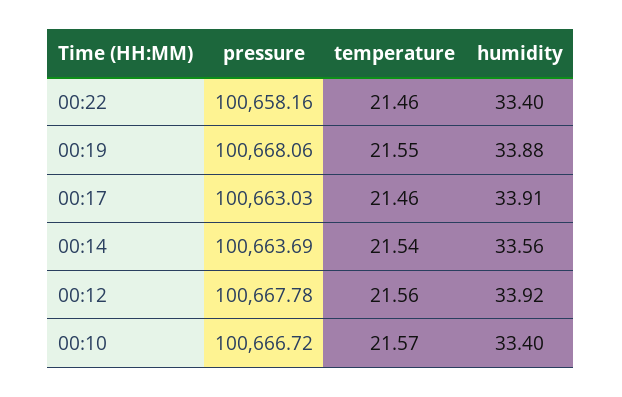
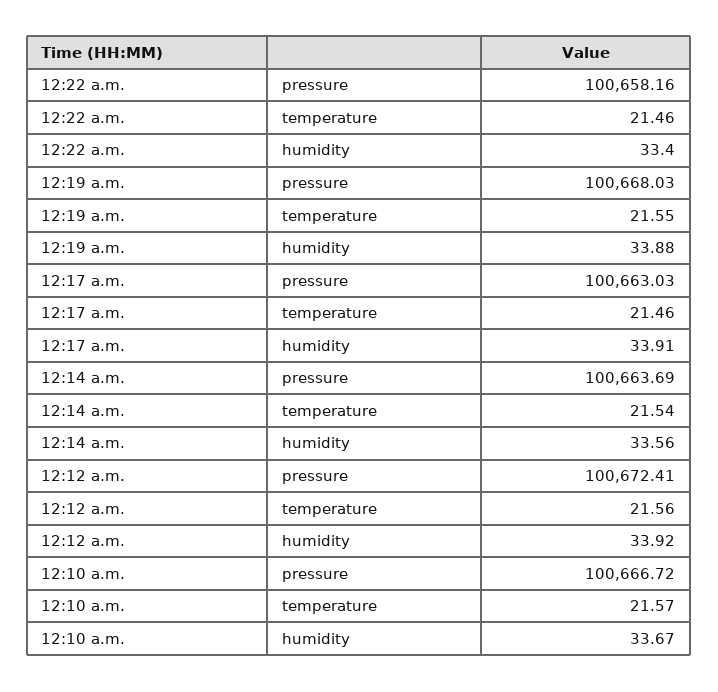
pressure, 00:19: 100668.06 -> 100668.03
pressure, 00:12: 100667.78 -> 100672.41
humidity, 00:10: 33.4 -> 33.67

